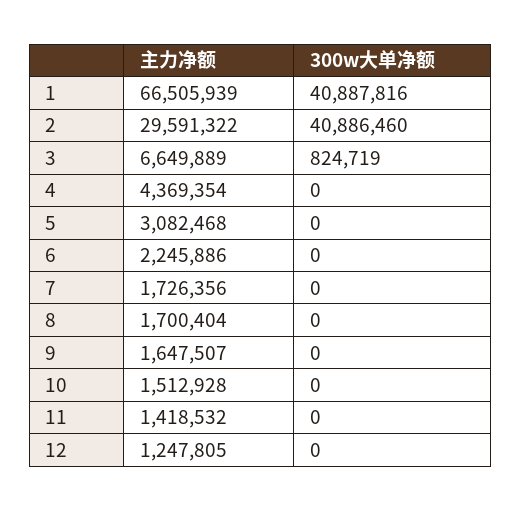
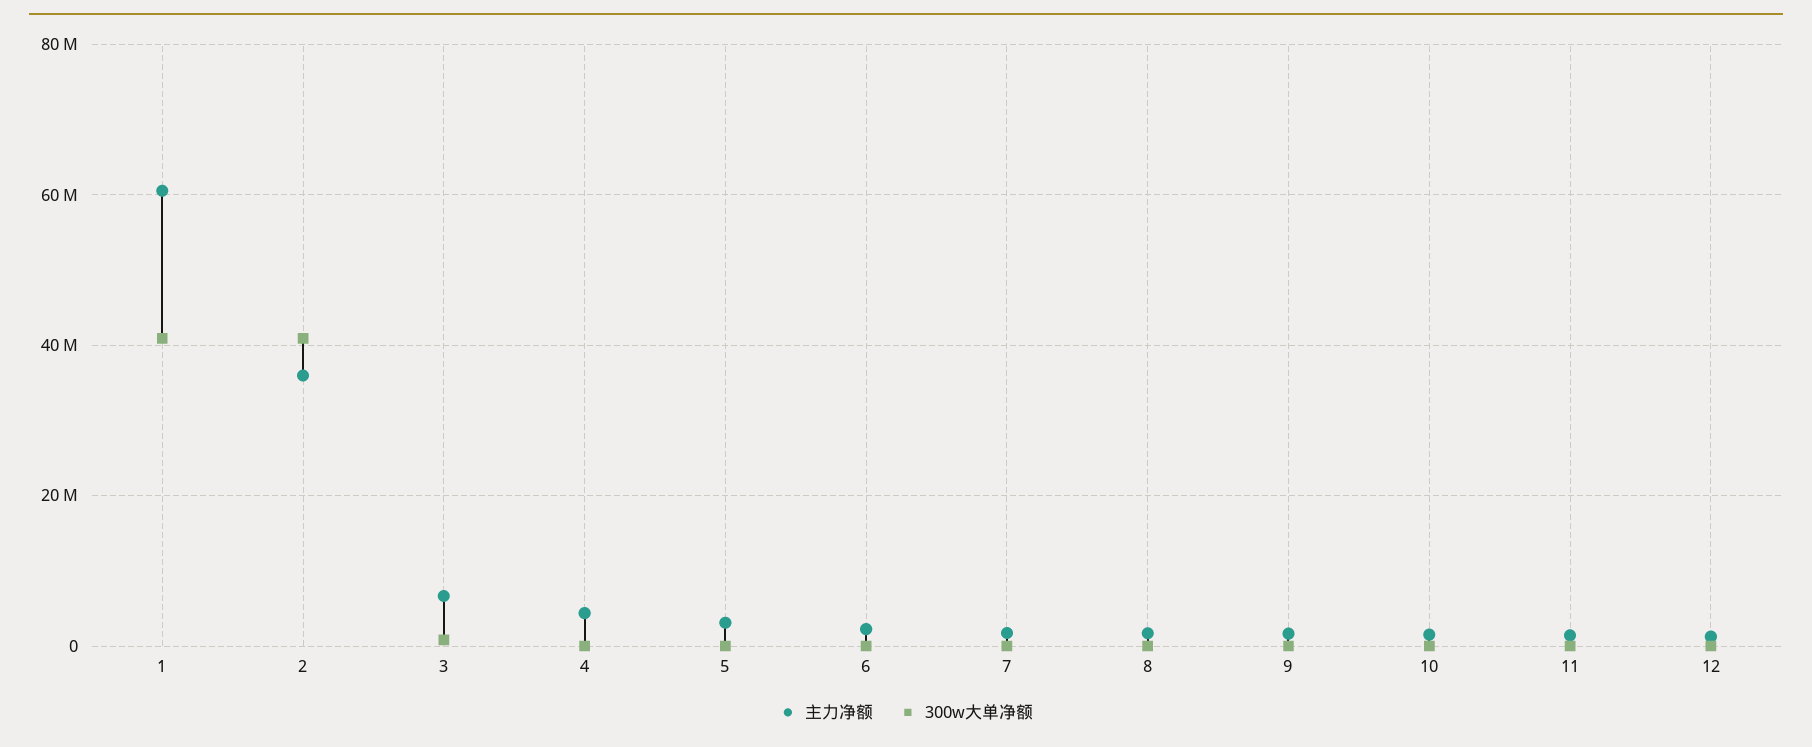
主力净额, 1: 66505939 -> 60000000
主力净额, 2: 29591322 -> 36000000

